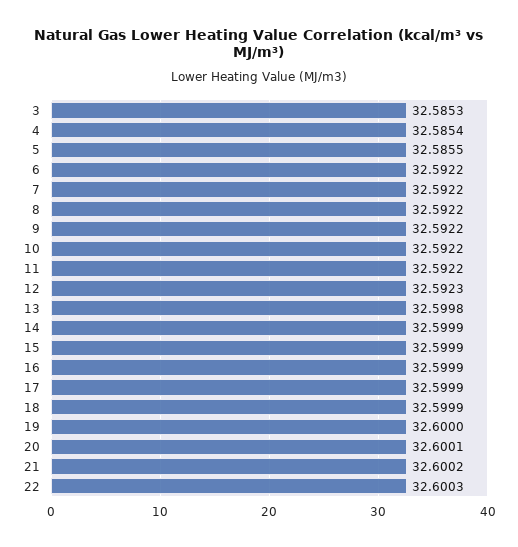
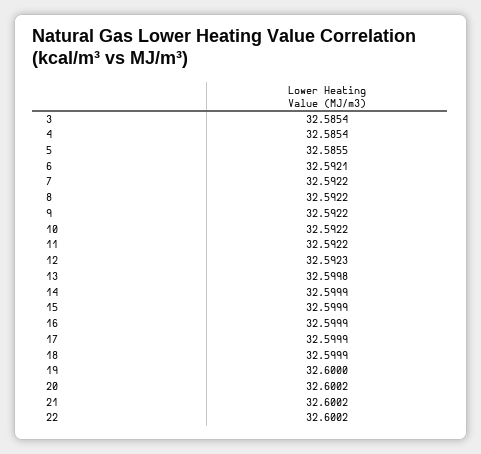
3: 32.5853 -> 32.5854
6: 32.5922 -> 32.5921
20: 32.6001 -> 32.6002
22: 32.6003 -> 32.6002

